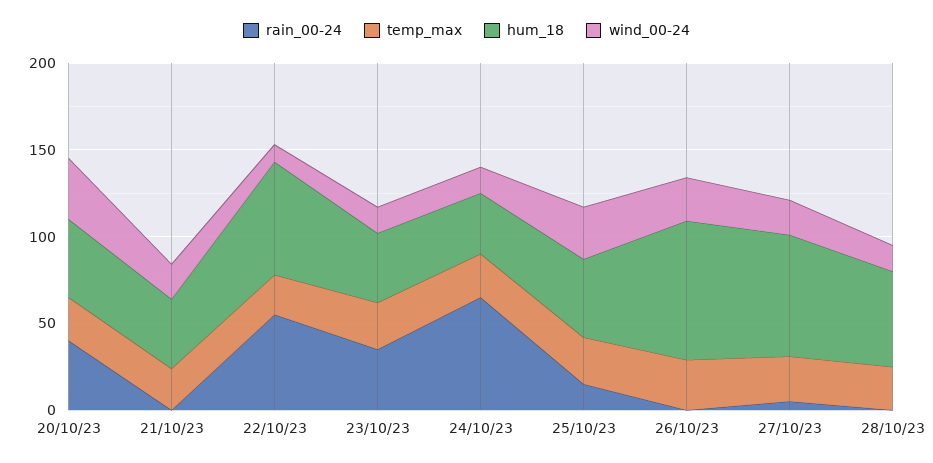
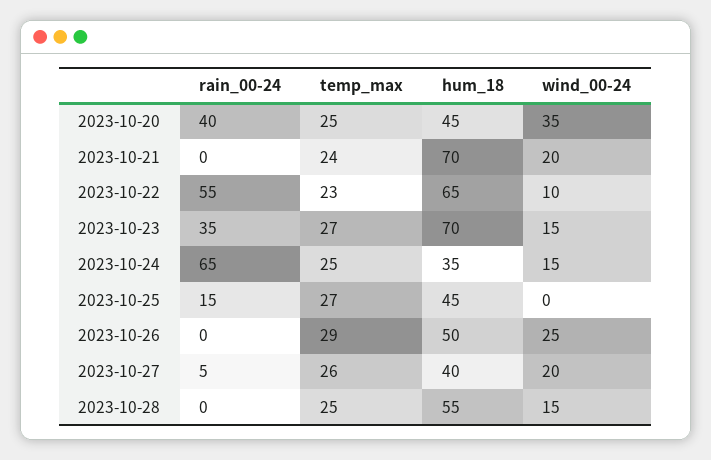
hum_18, 21/10/23: 40 -> 70
hum_18, 23/10/23: 40 -> 70
wind_00-24, 25/10/23: 30 -> 0
hum_18, 26/10/23: 80 -> 50
hum_18, 27/10/23: 70 -> 40

